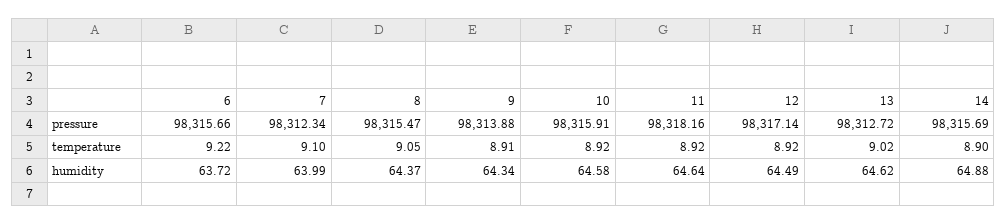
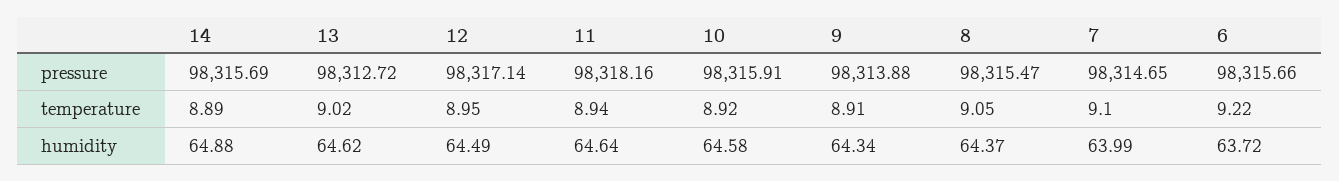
7, pressure: 98312.34 -> 98314.65
11, temperature: 8.92 -> 8.94
12, temperature: 8.92 -> 8.95
14, temperature: 8.9 -> 8.89

